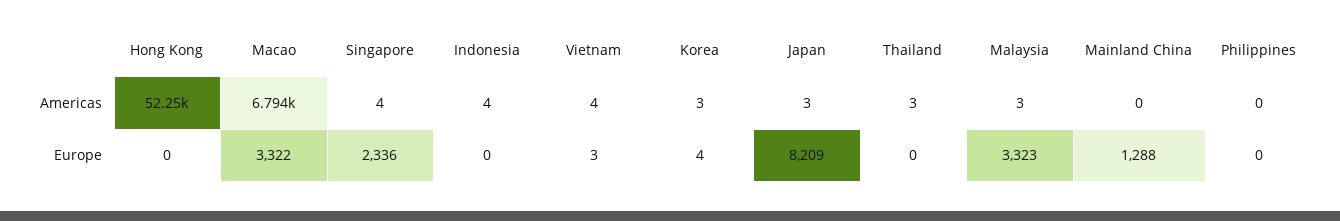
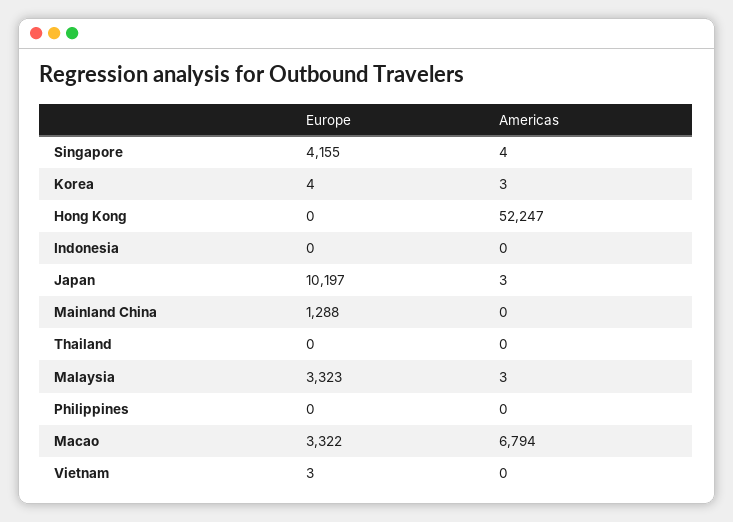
Indonesia, Americas: 4 -> 0
Vietnam, Americas: 4 -> 0
Thailand, Americas: 3 -> 0
Singapore, Europe: 2336 -> 4155
Japan, Europe: 8209 -> 10197

